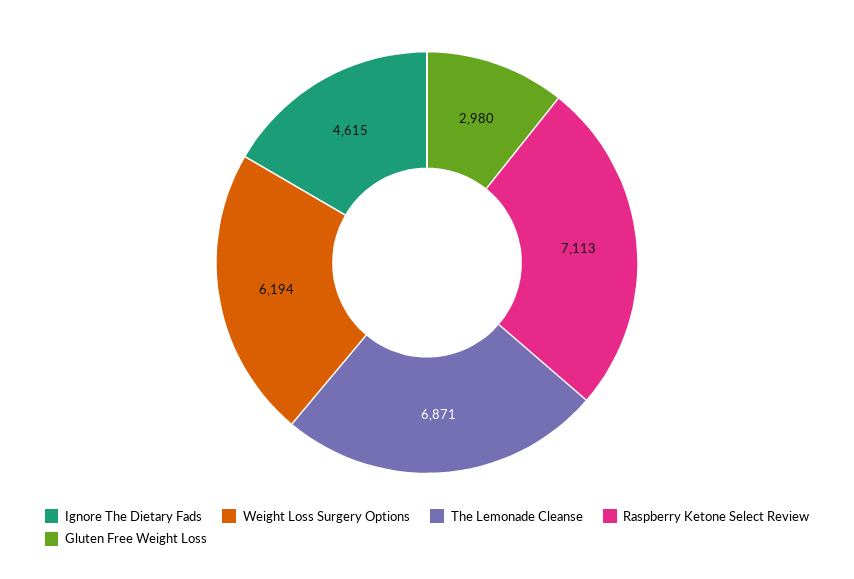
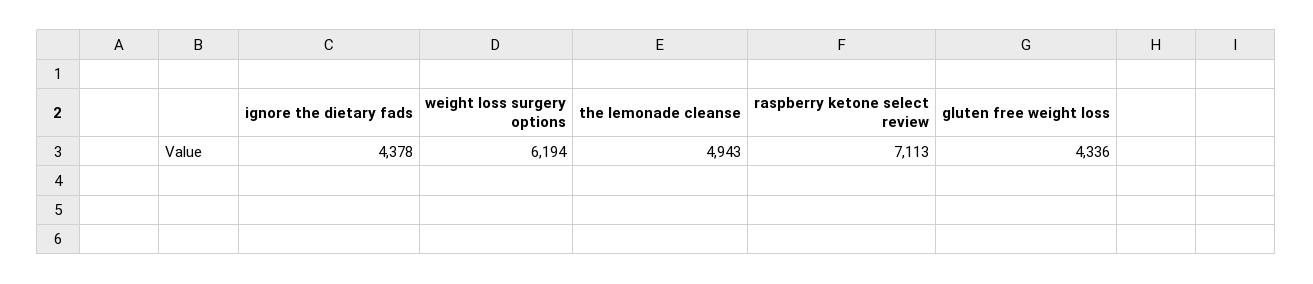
Ignore The Dietary Fads: 4615 -> 4378
The Lemonade Cleanse: 6871 -> 4943
Gluten Free Weight Loss: 2980 -> 4336

